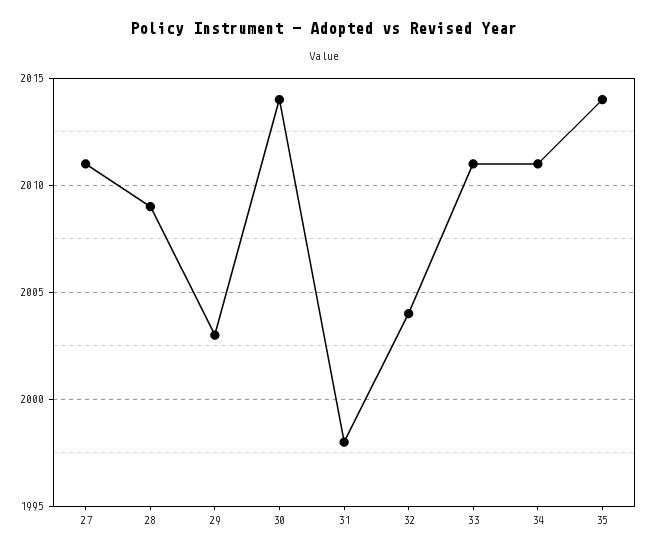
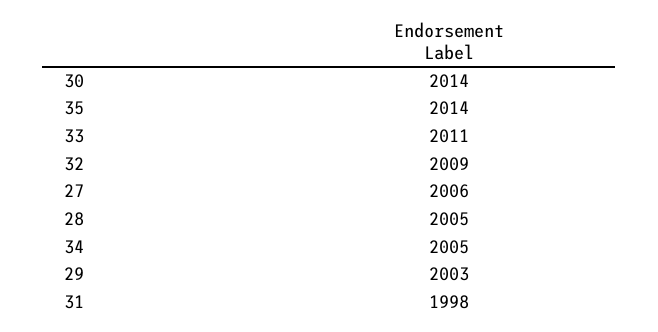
27: 2011 -> 2006
28: 2009 -> 2005
32: 2004 -> 2009
34: 2011 -> 2005

